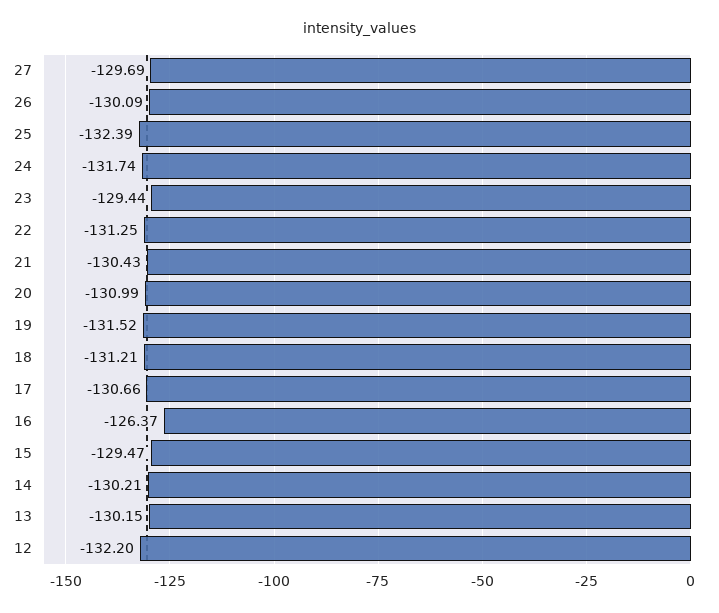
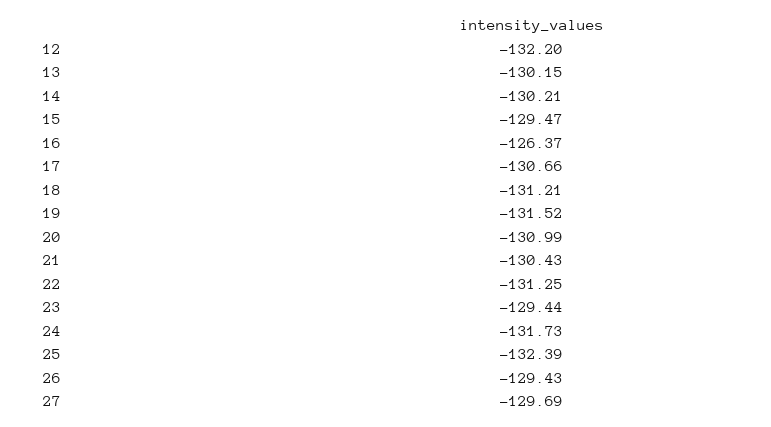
26: -130.09 -> -129.43
24: -131.74 -> -131.73

